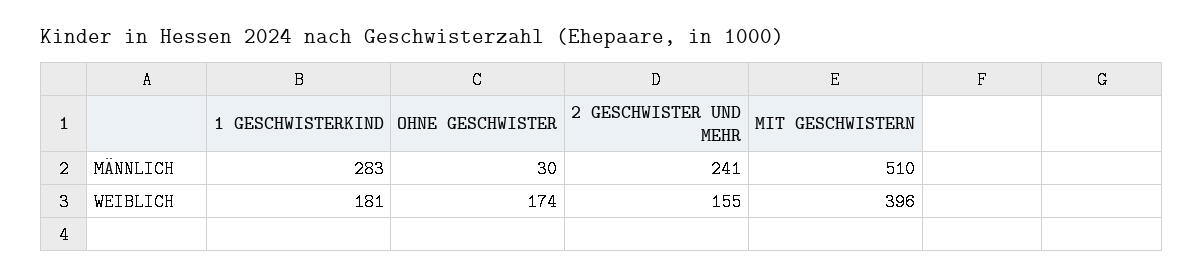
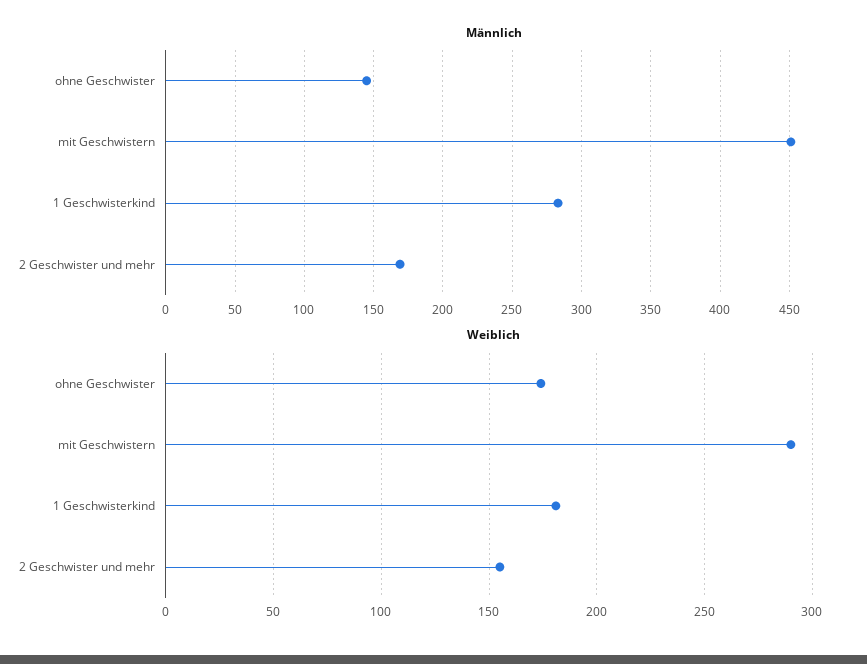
MÄNNLICH, OHNE GESCHWISTER: 30 -> 145
MÄNNLICH, 2 GESCHWISTER UND MEHR: 241 -> 170
MÄNNLICH, MIT GESCHWISTERN: 510 -> 450
WEIBLICH, MIT GESCHWISTERN: 396 -> 290

